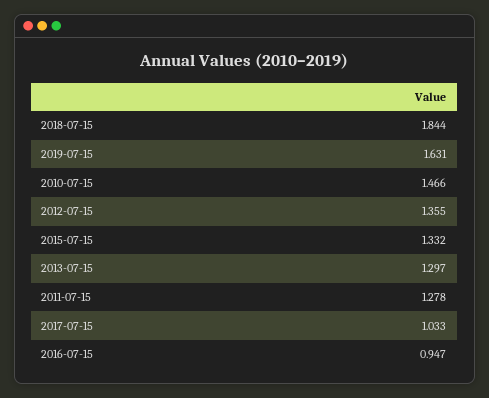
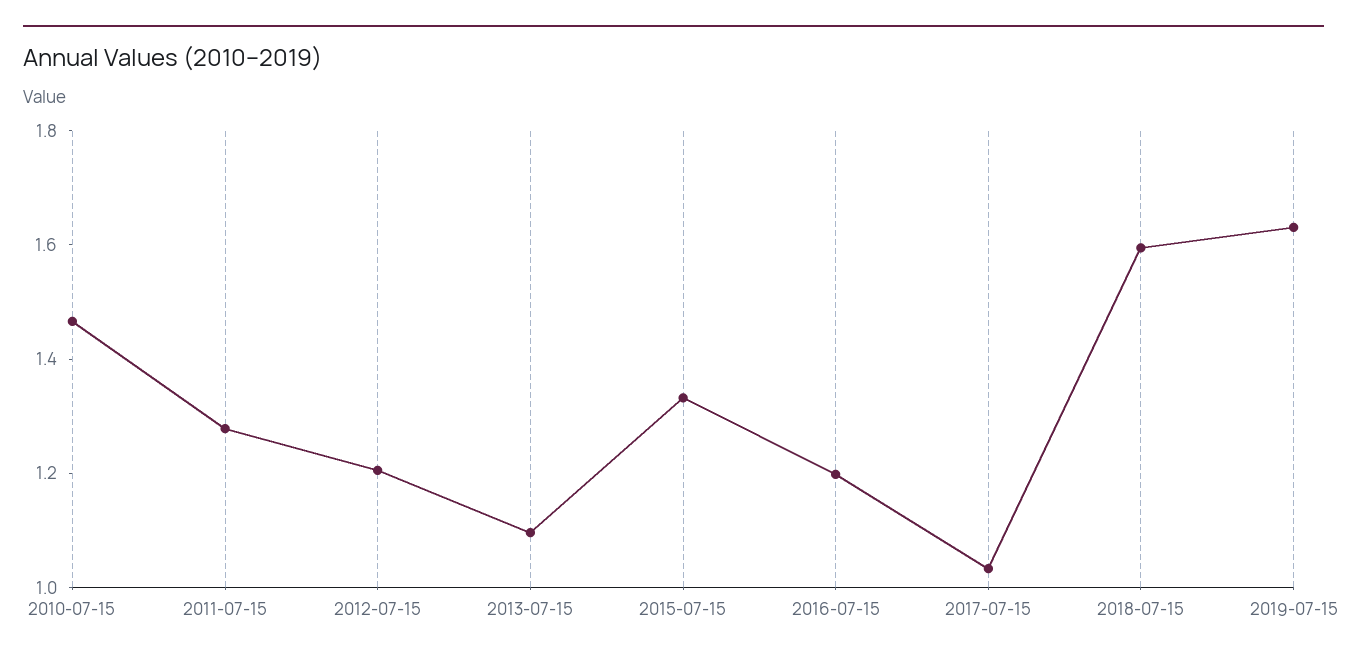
2018-07-15: 1.844 -> 1.6
2012-07-15: 1.355 -> 1.2
2013-07-15: 1.297 -> 1.1
2016-07-15: 0.947 -> 1.2

